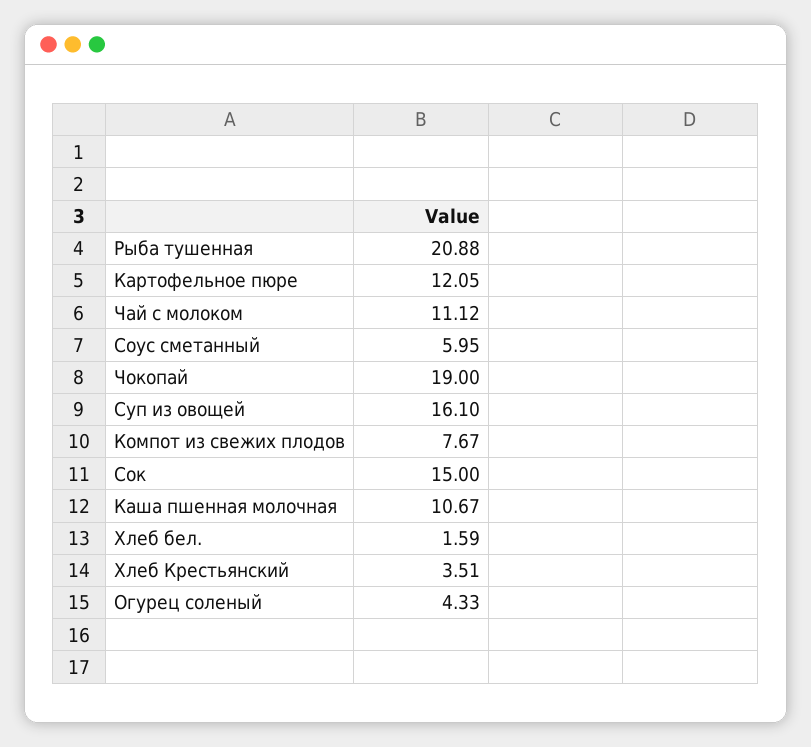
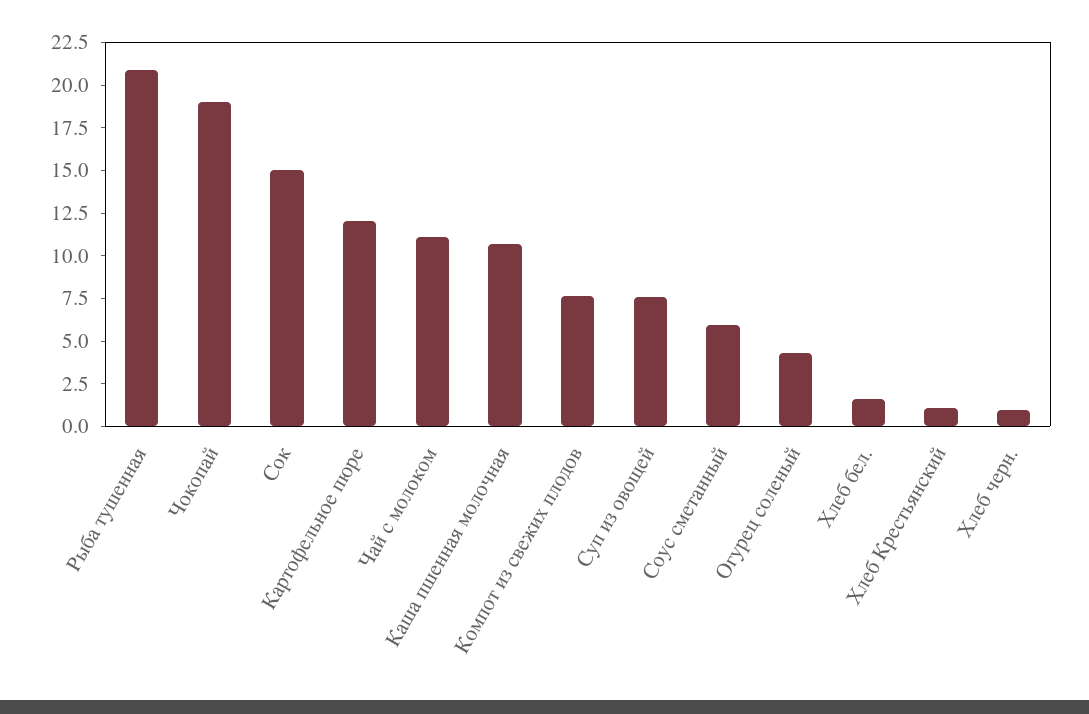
Суп из овощей: 16.1 -> 7.5
Хлеб Крестьянский: 3.51 -> 1
Хлеб черн.: none -> 1

